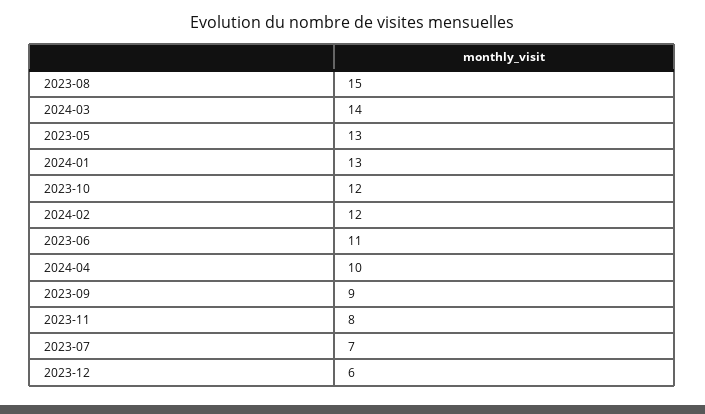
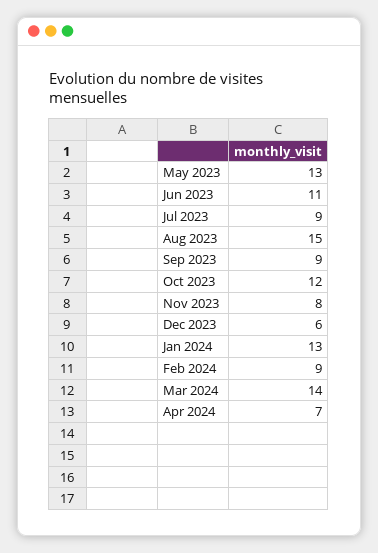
2024-02: 12 -> 9
2024-04: 10 -> 7
2023-07: 7 -> 9

